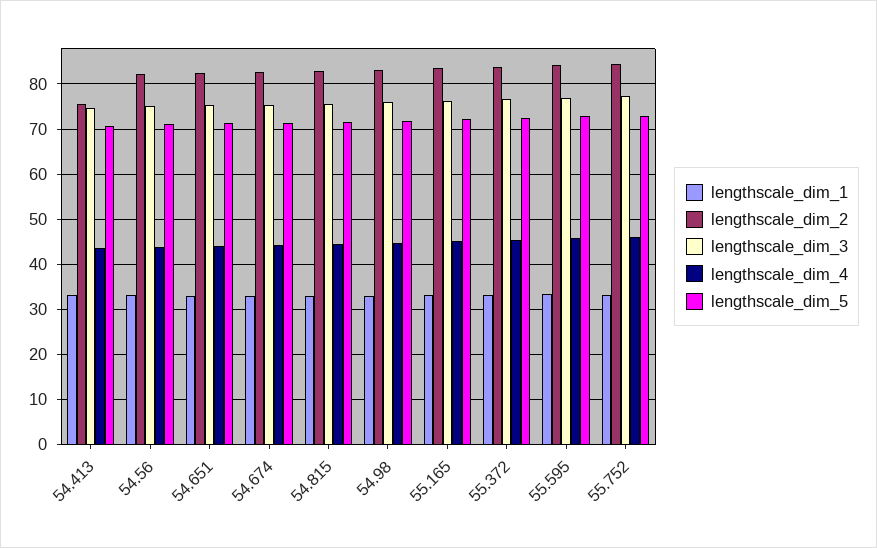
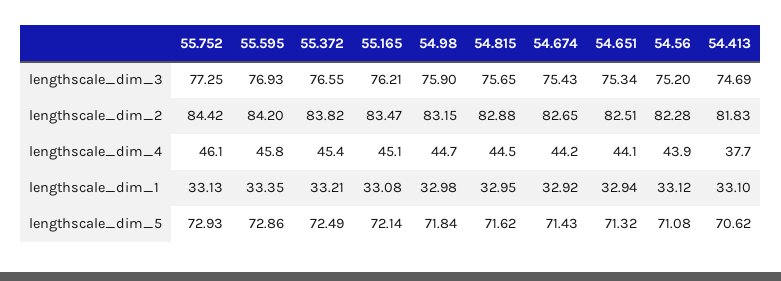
lengthscale_dim_2, 54.413: 76 -> 81.83
lengthscale_dim_4, 54.413: 44 -> 37.7

